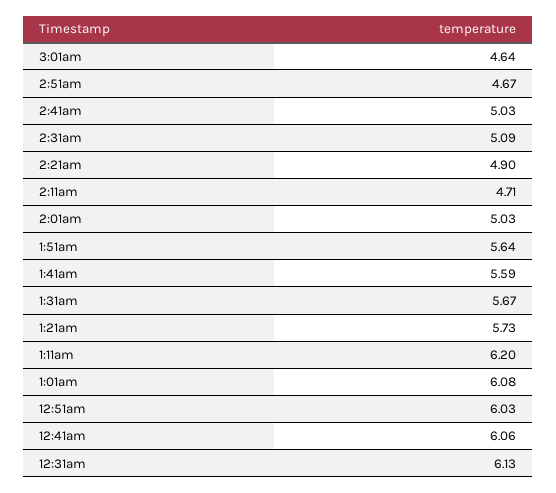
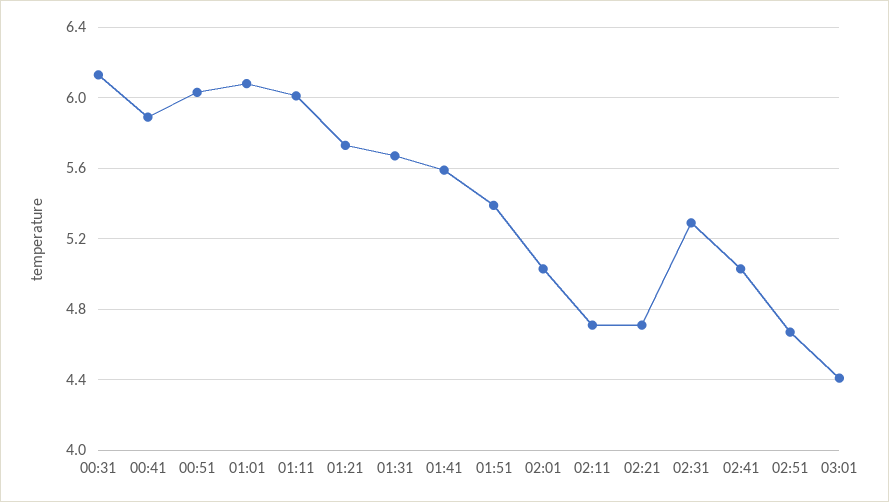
3:01am: 4.64 -> 4.4
2:31am: 5.09 -> 5.3
2:21am: 4.9 -> 4.7
1:51am: 5.64 -> 5.4
1:11am: 6.2 -> 6
12:41am: 6.06 -> 5.9

